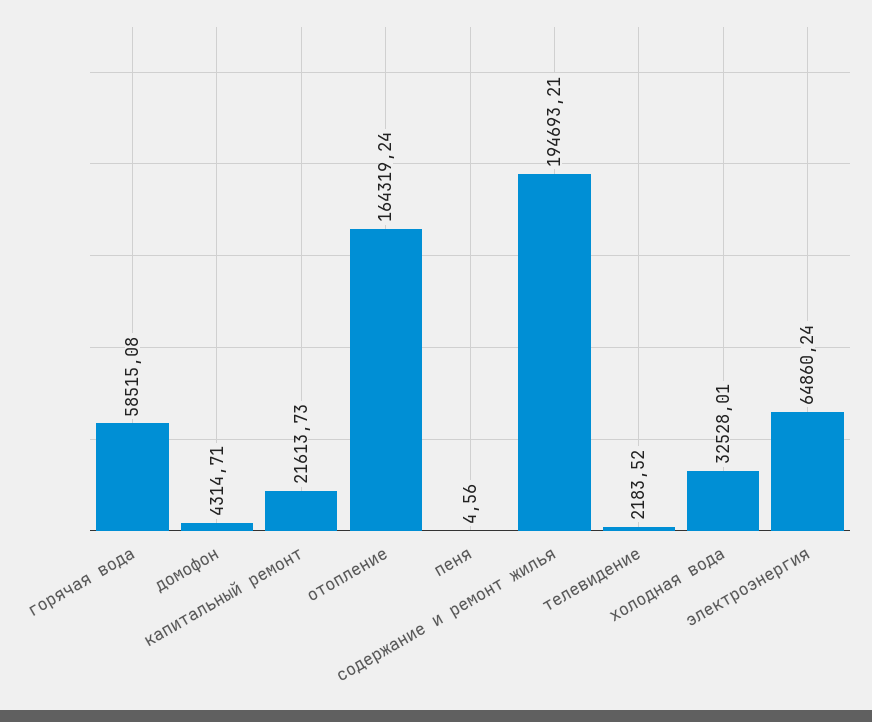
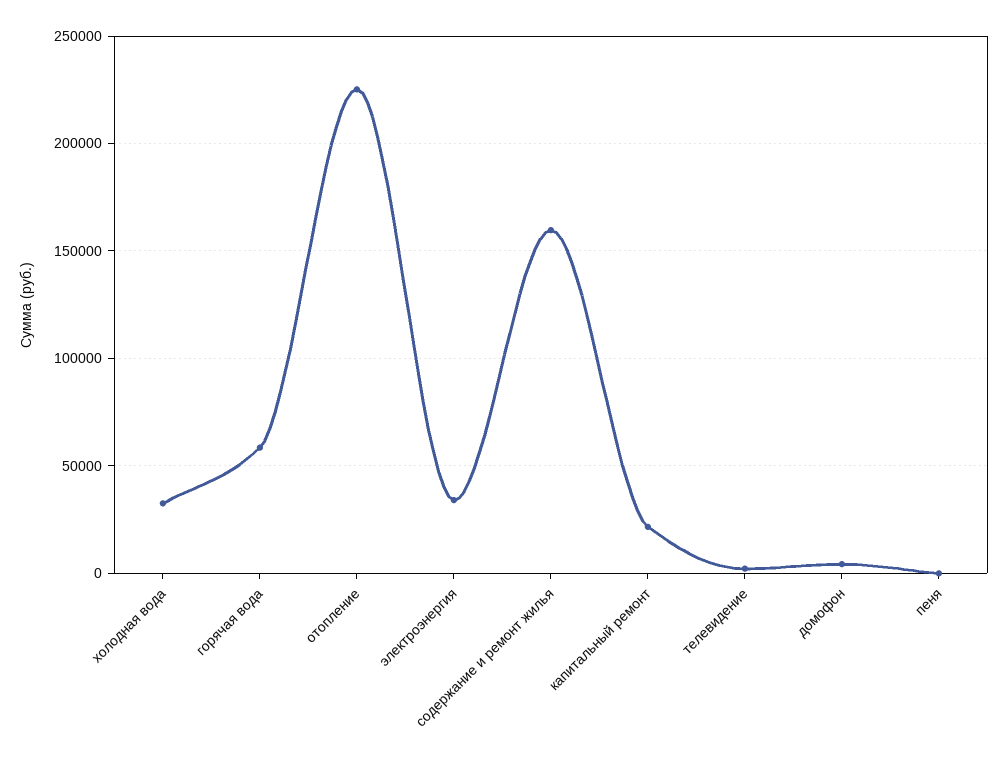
отопление: 164319.24 -> 225000
содержание и ремонт жилья: 194693.21 -> 160000
электроэнергия: 64860.24 -> 35000

